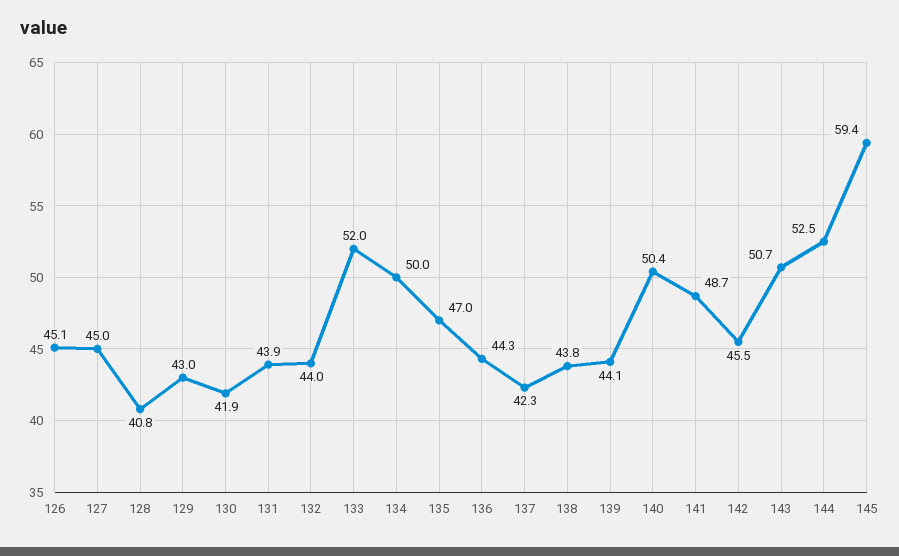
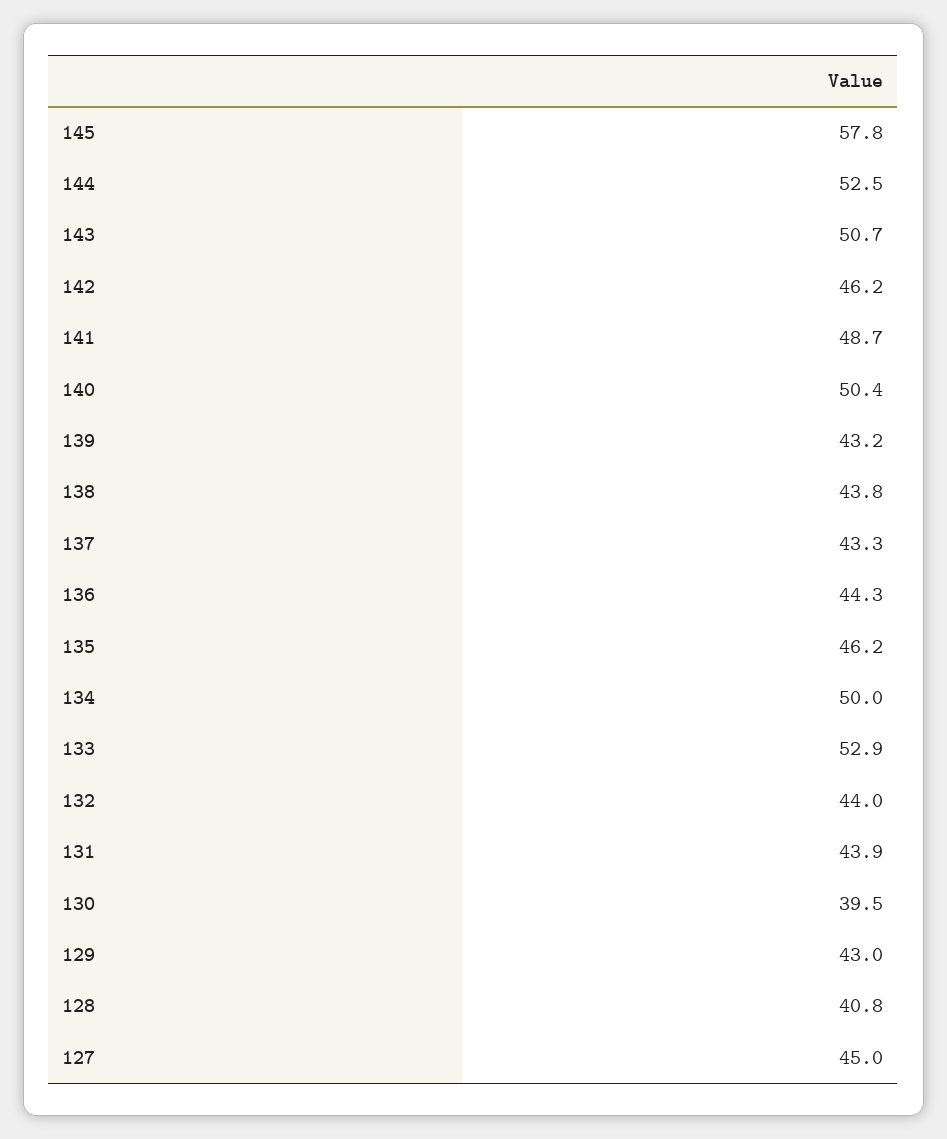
126: 45.1 -> none
130: 41.9 -> 39.5
133: 52 -> 52.9
135: 47 -> 46.2
137: 42.3 -> 43.3
139: 44.1 -> 43.2
142: 45.5 -> 46.2
145: 59.4 -> 57.8

